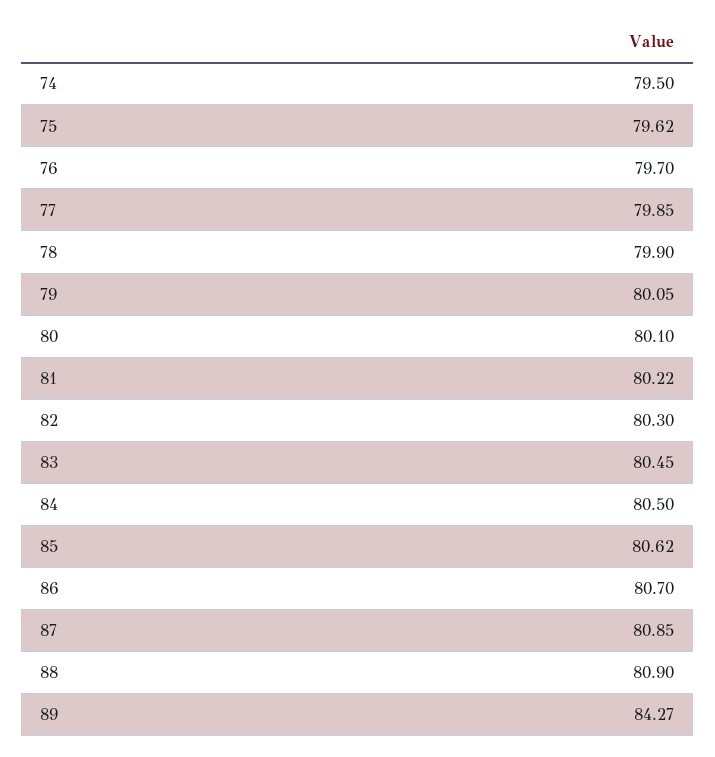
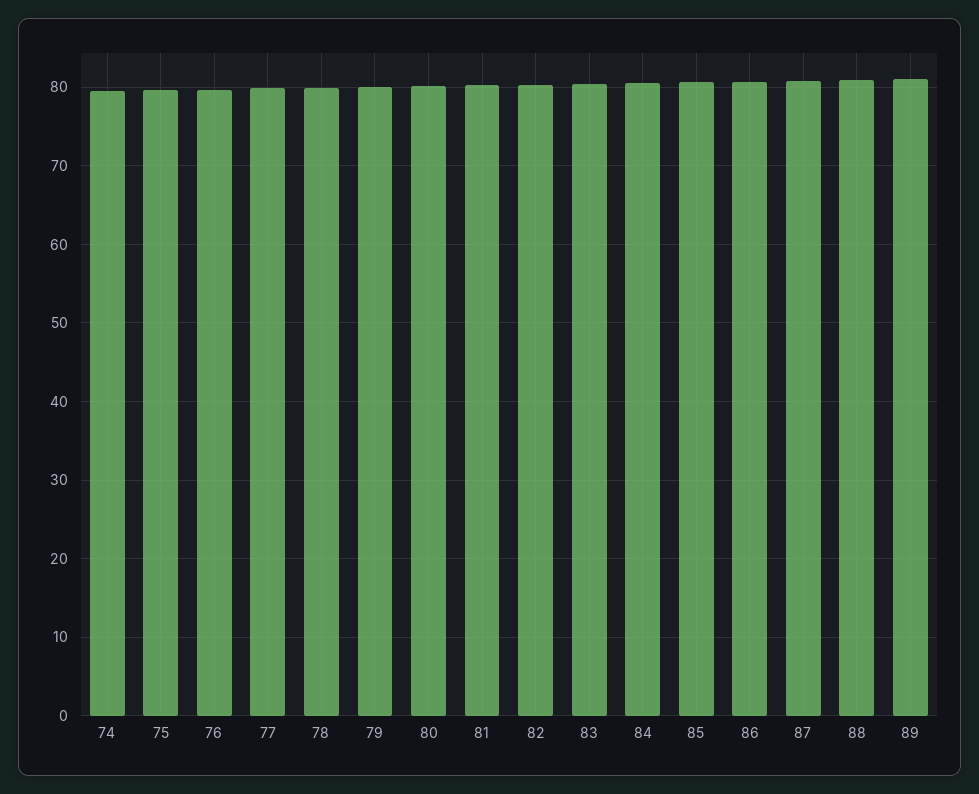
89: 84.27 -> 81

